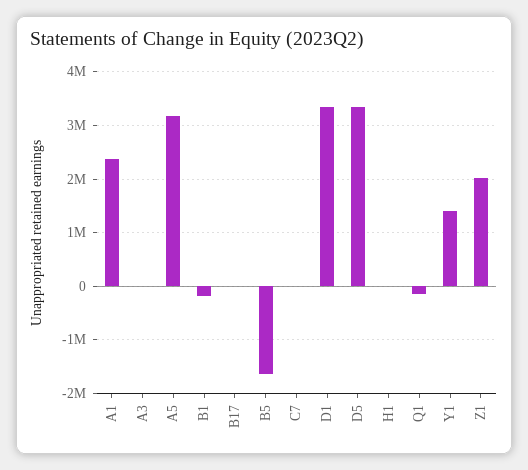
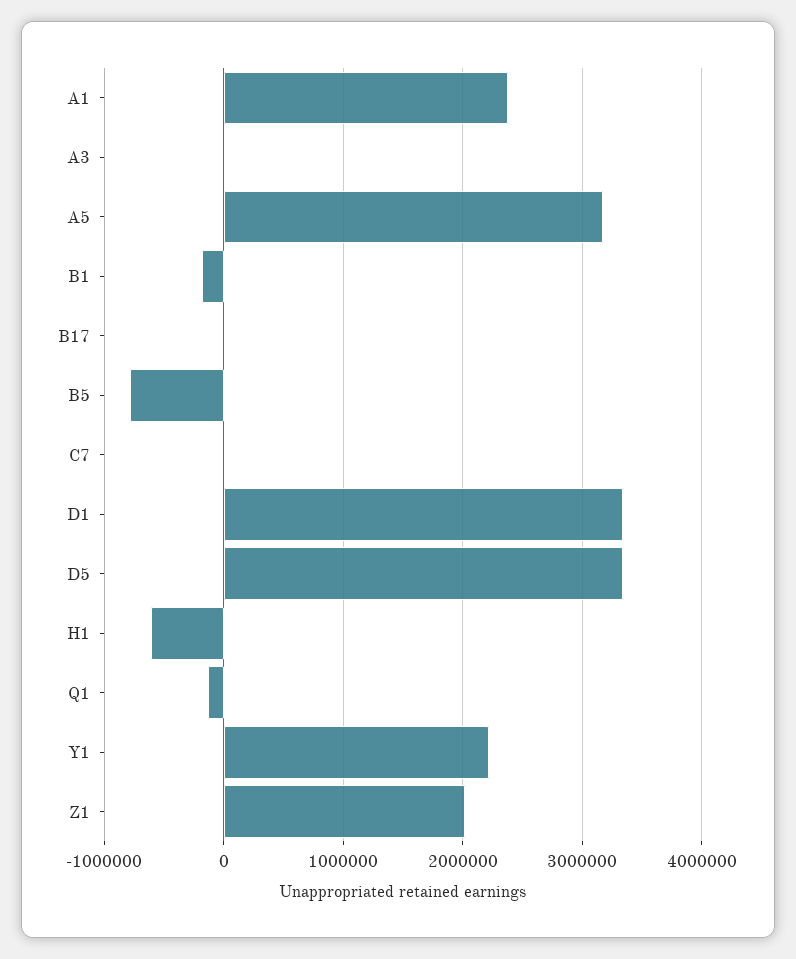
B5: -1600000 -> -800000
H1: 0 -> -600000
Y1: 1400000 -> 2200000

